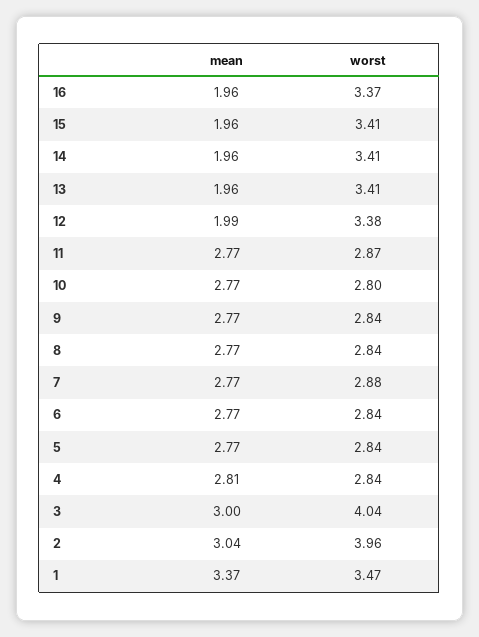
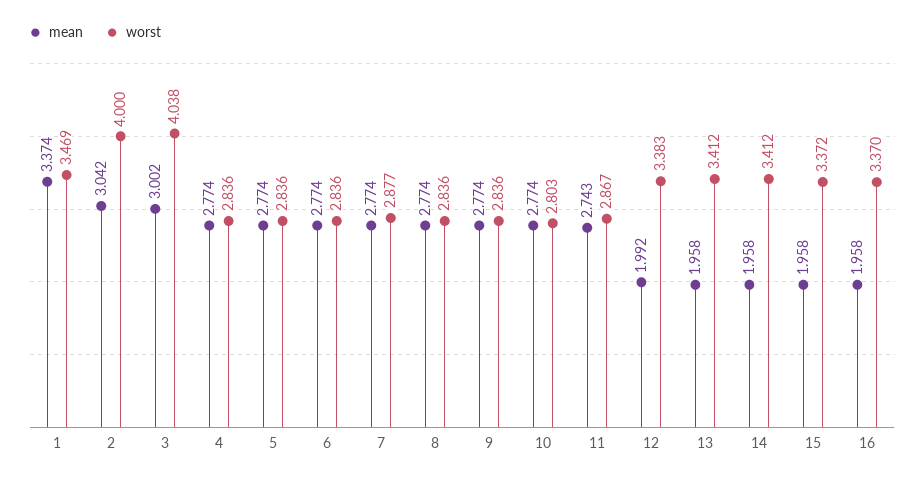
worst, 15: 3.41 -> 3.372
mean, 11: 2.77 -> 2.743
mean, 4: 2.81 -> 2.774
worst, 2: 3.96 -> 4

